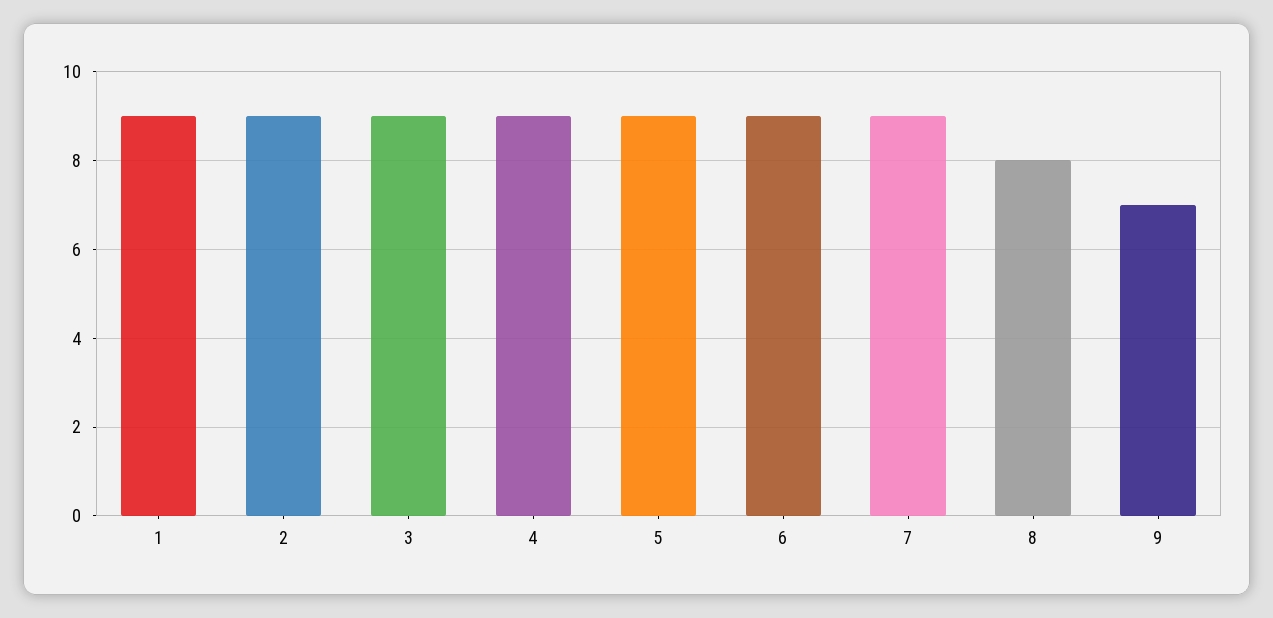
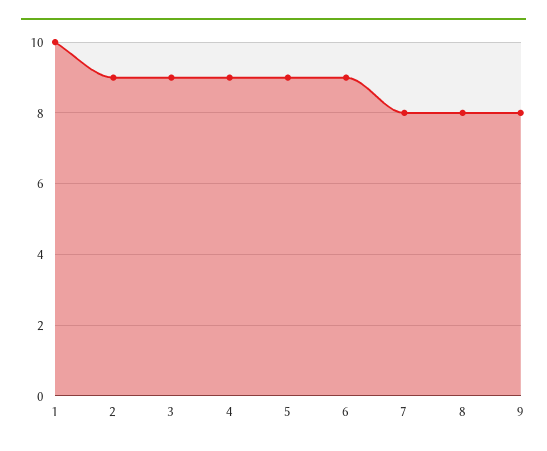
1: 9 -> 10
7: 9 -> 8
9: 7 -> 8

